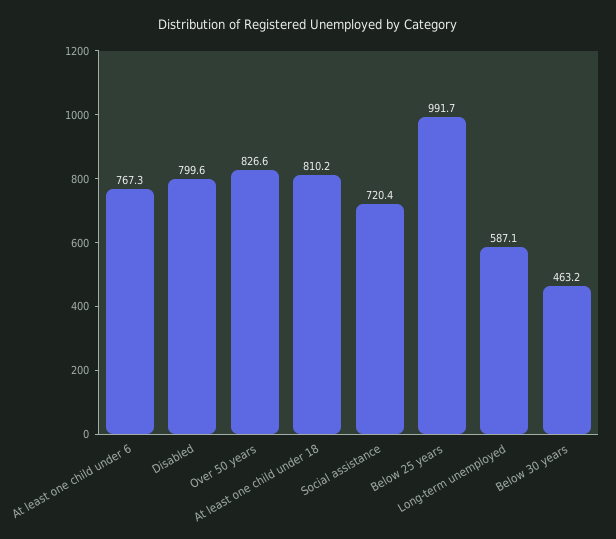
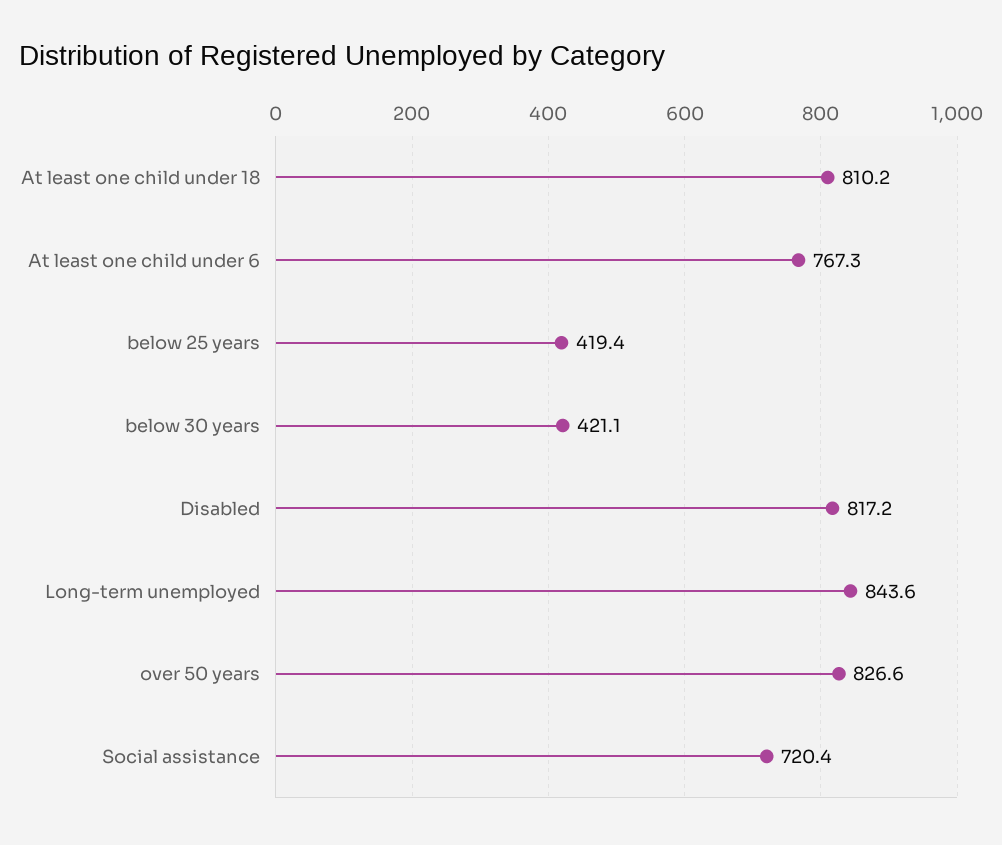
Disabled: 799.6 -> 817.2
Below 25 years: 991.7 -> 419.4
Long-term unemployed: 587.1 -> 843.6
Below 30 years: 463.2 -> 421.1

